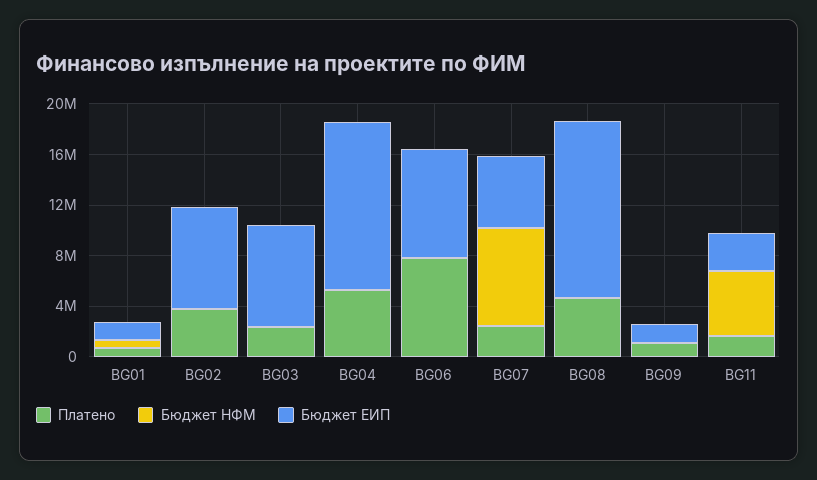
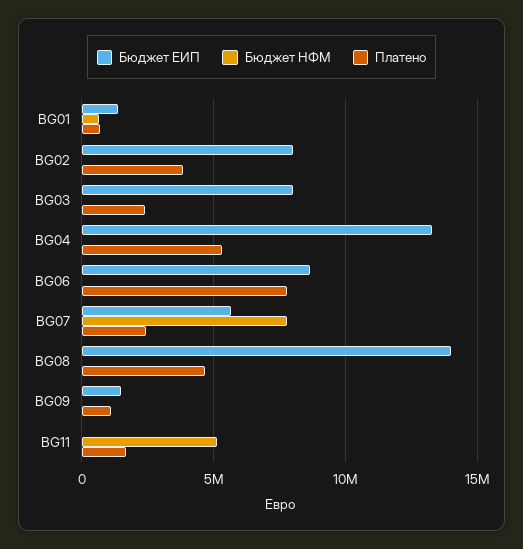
Бюджет ЕИП, BG11: 3000000 -> 0

